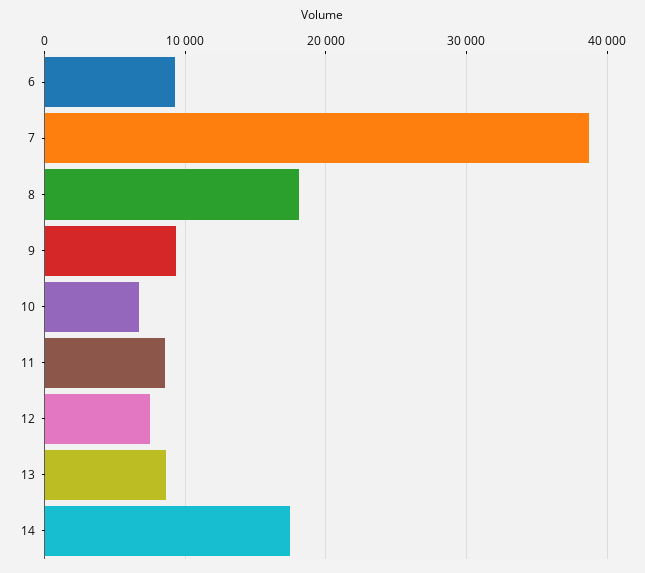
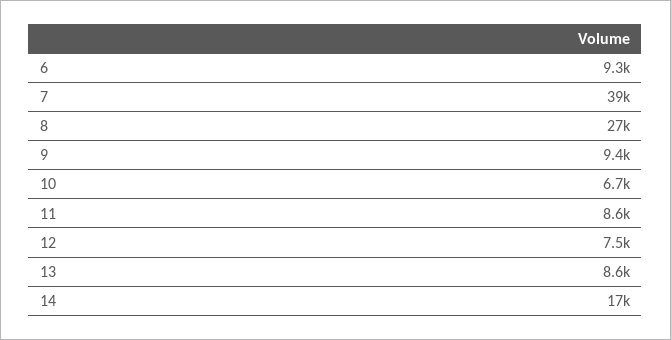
8: 18000 -> 27000

